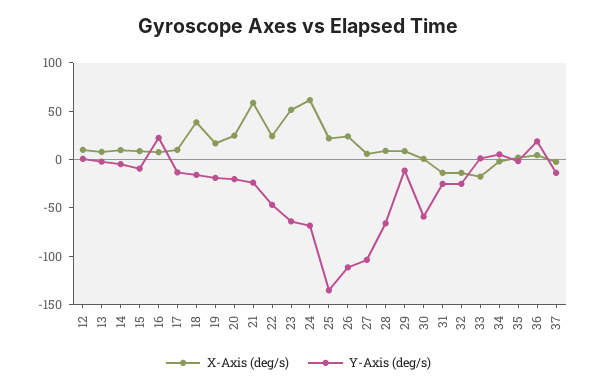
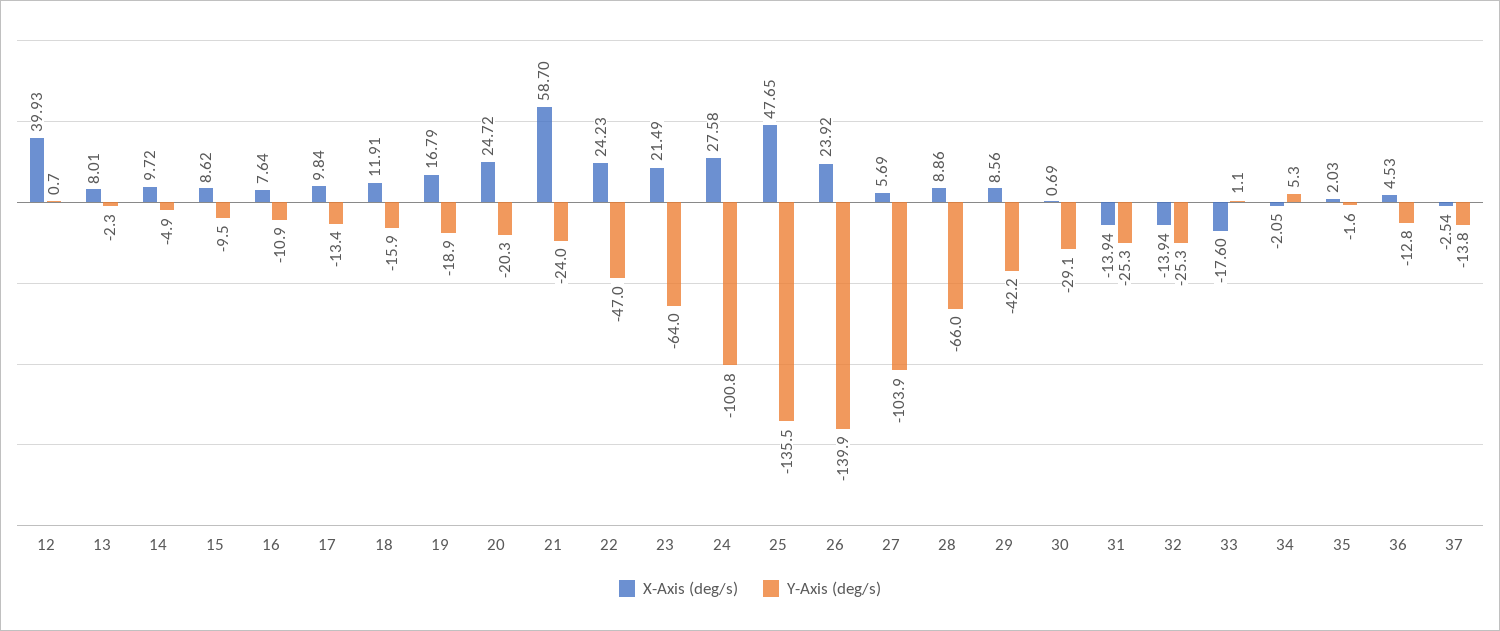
X-Axis (deg/s), 12: 10 -> 39.93
Y-Axis (deg/s), 16: 20 -> -10.9
X-Axis (deg/s), 18: 40 -> 11.91
X-Axis (deg/s), 23: 50 -> 21.49
X-Axis (deg/s), 24: 60 -> 27.58
Y-Axis (deg/s), 24: -70 -> -100.8
X-Axis (deg/s), 25: 20 -> 47.65
Y-Axis (deg/s), 26: -110 -> -139.9
Y-Axis (deg/s), 29: -10 -> -42.2
Y-Axis (deg/s), 30: -60 -> -29.1
Y-Axis (deg/s), 36: 20 -> -12.8

